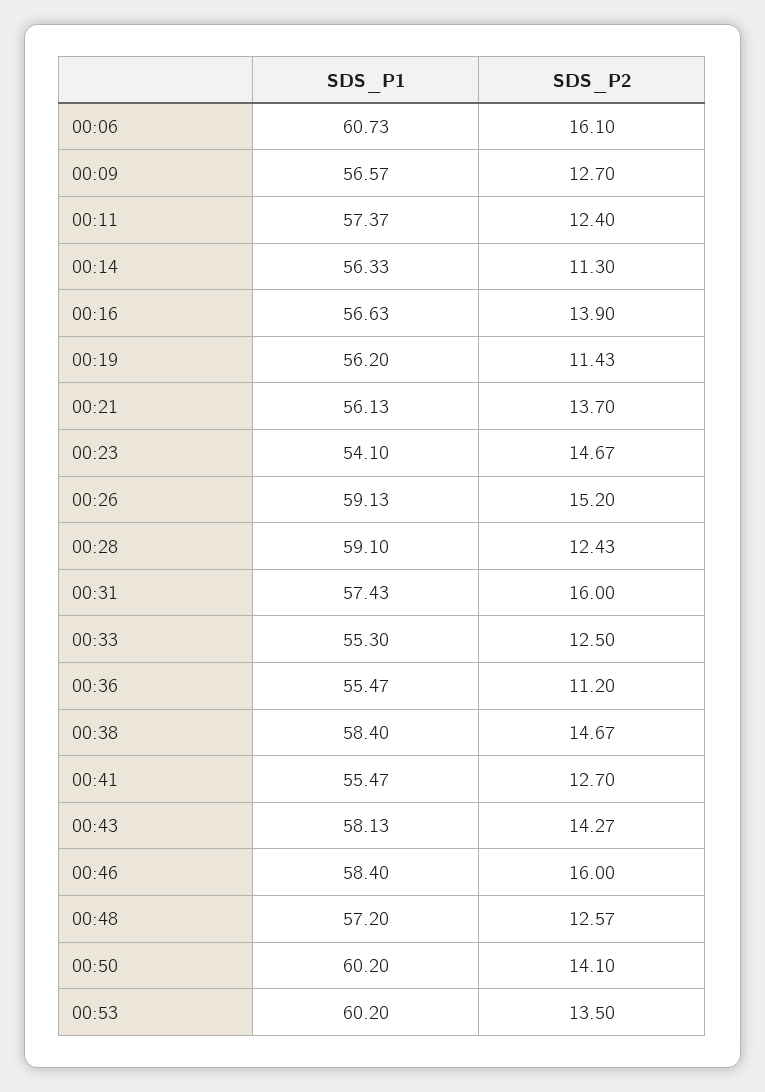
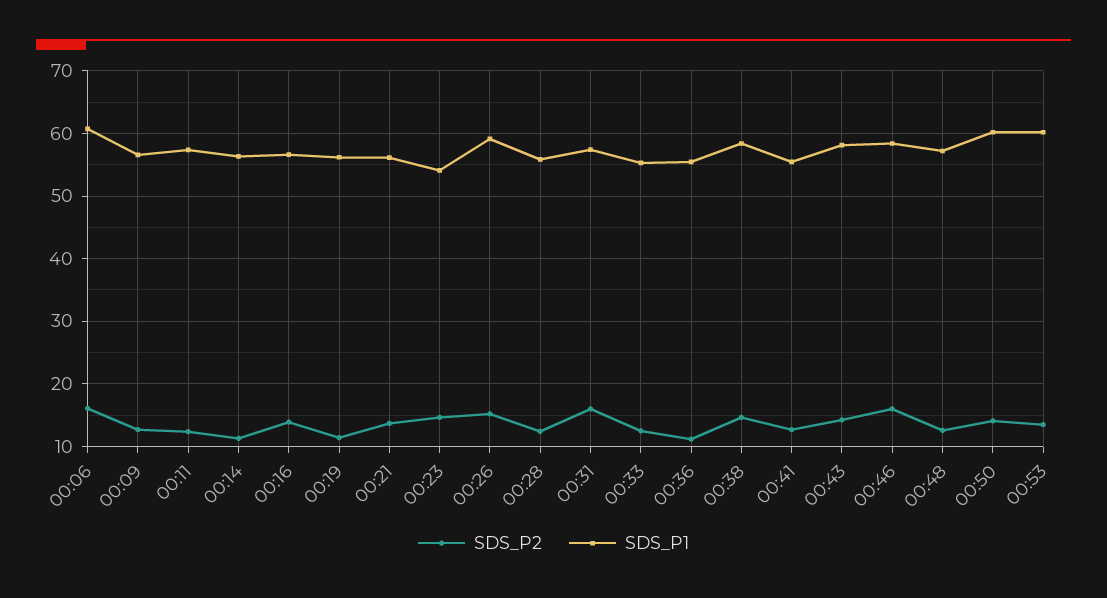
SDS_P1, 00:28: 59.1 -> 56

